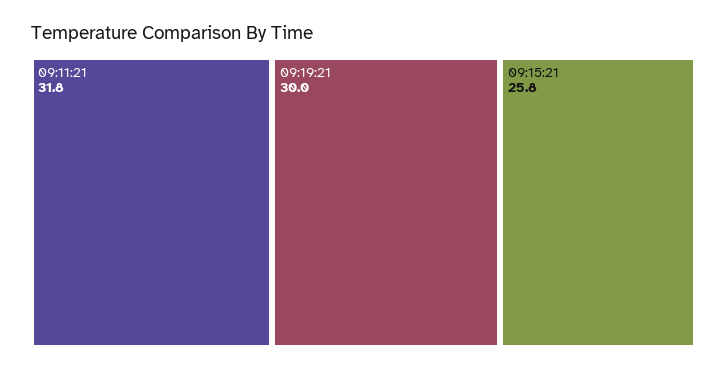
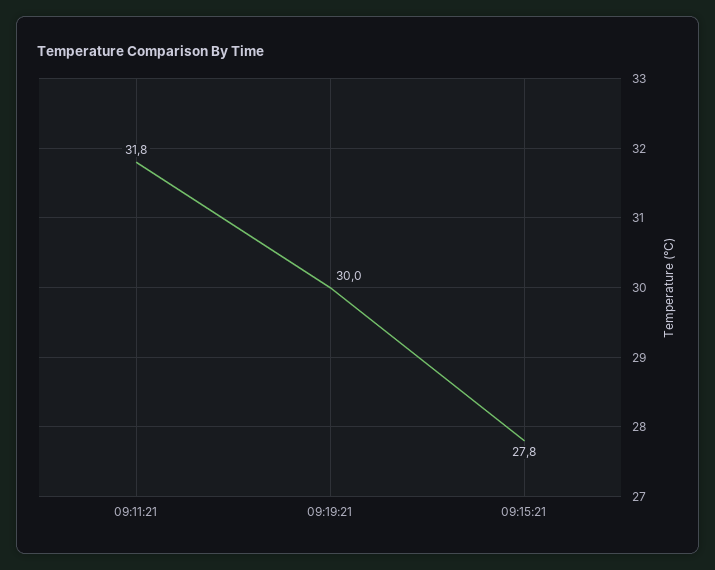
09:15:21: 25.8 -> 27.8

